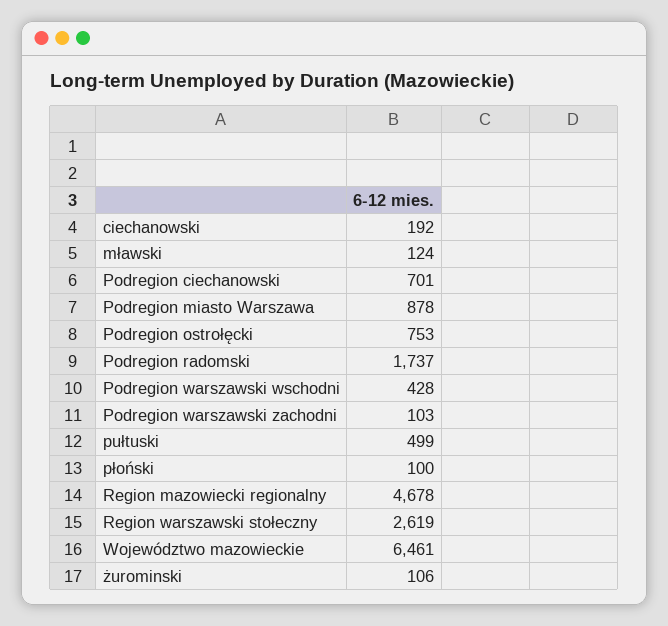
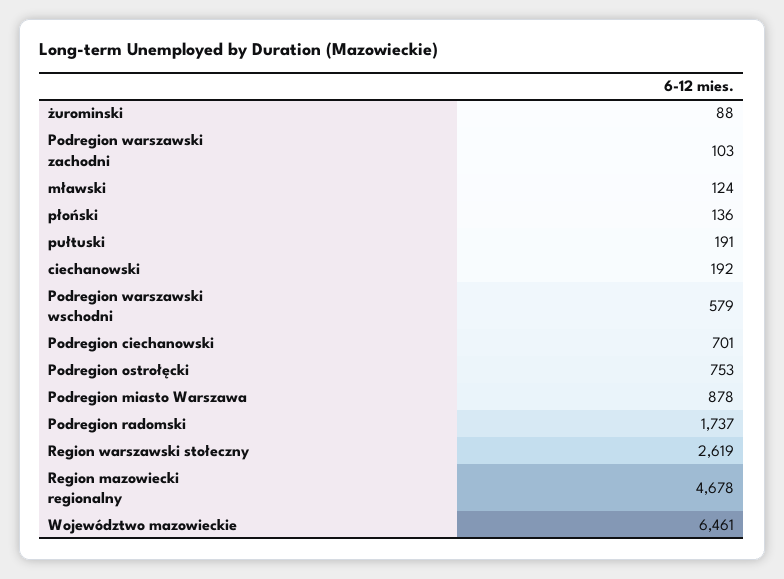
Podregion warszawski wschodni: 428 -> 579
pułtuski: 499 -> 191
płoński: 100 -> 136
żurominski: 106 -> 88

